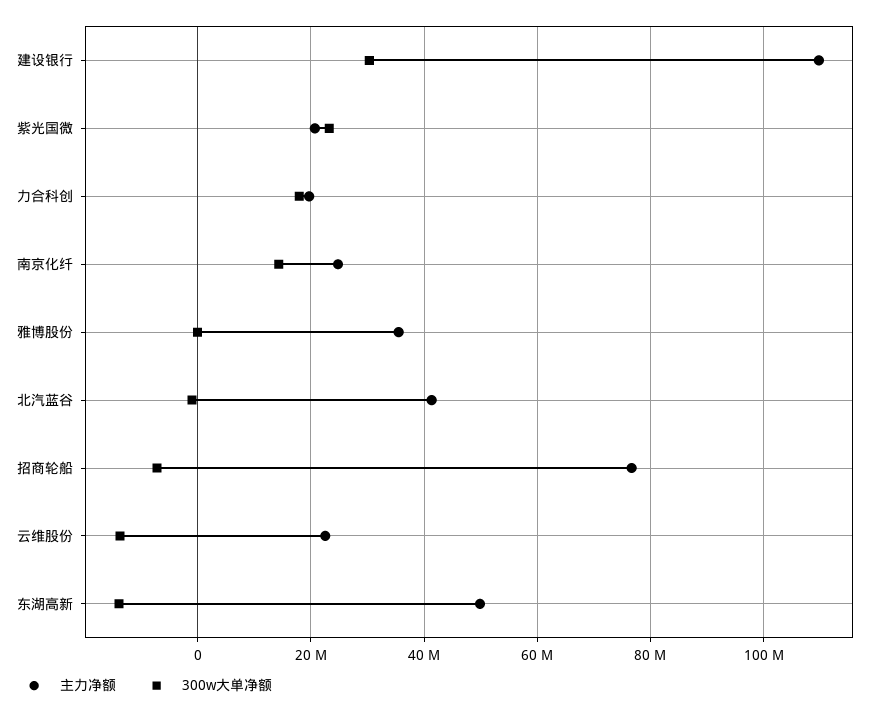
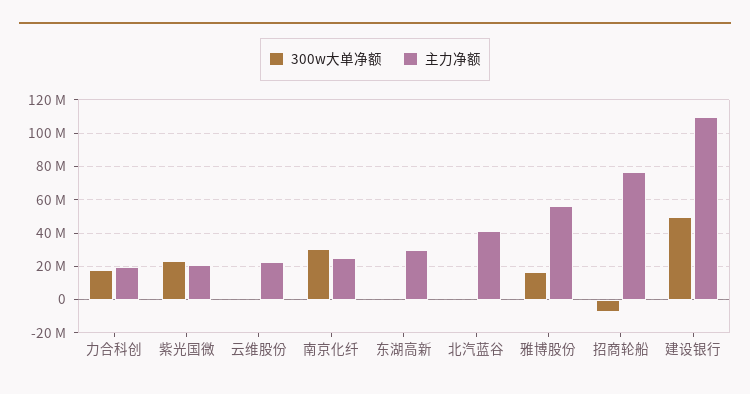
300w大单净额, 建设银行: 30000000 -> 50000000
300w大单净额, 南京化纤: 14000000 -> 30000000
主力净额, 雅博股份: 36000000 -> 55000000
300w大单净额, 雅博股份: 0 -> 15000000
300w大单净额, 云维股份: -14000000 -> 0
主力净额, 东湖高新: 50000000 -> 30000000
300w大单净额, 东湖高新: -14000000 -> 0

